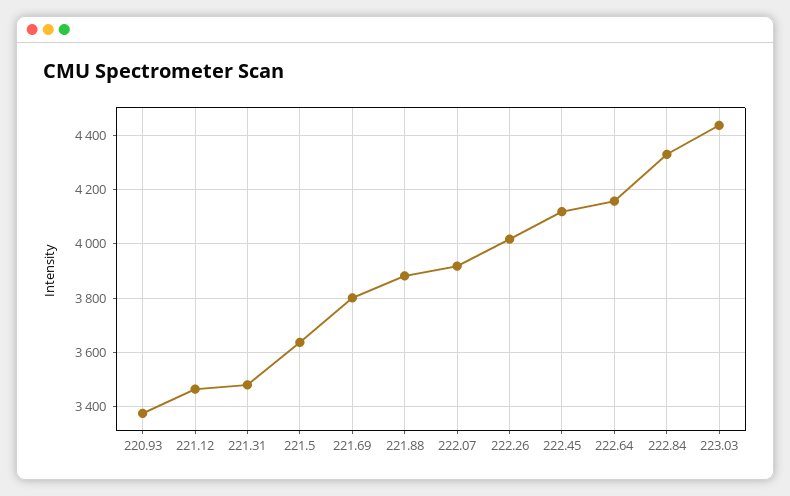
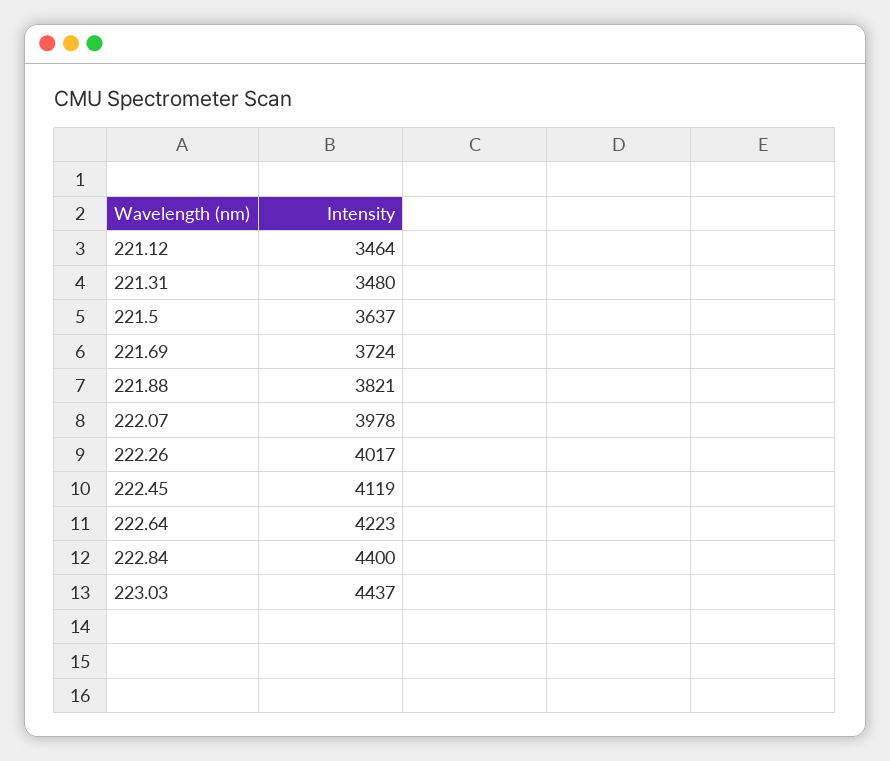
220.93: 3375 -> none
221.69: 3800 -> 3724
221.88: 3875 -> 3821
222.07: 3925 -> 3978
222.64: 4150 -> 4223
222.84: 4325 -> 4400

